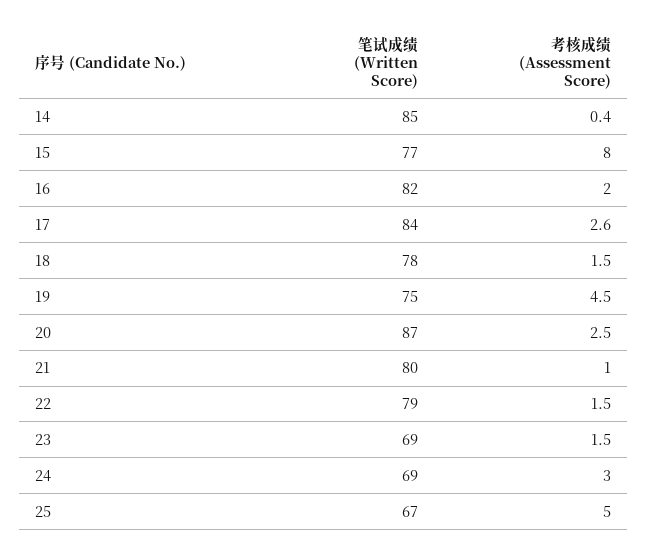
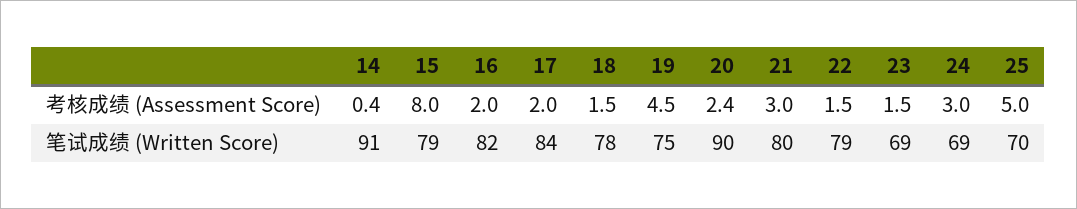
笔试成绩 (Written Score), 14: 85 -> 91
笔试成绩 (Written Score), 15: 77 -> 79
考核成绩 (Assessment Score), 17: 2.6 -> 2
笔试成绩 (Written Score), 20: 87 -> 90
考核成绩 (Assessment Score), 20: 2.5 -> 2.4
考核成绩 (Assessment Score), 21: 1 -> 3
笔试成绩 (Written Score), 25: 67 -> 70

